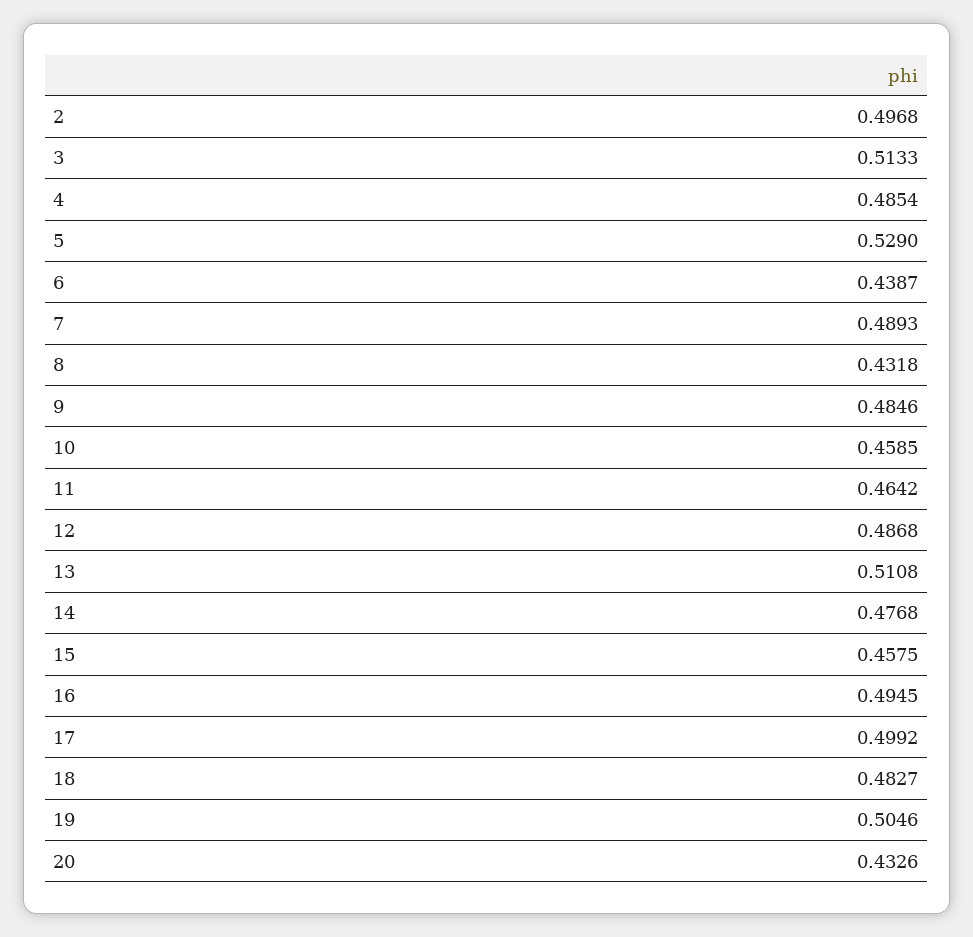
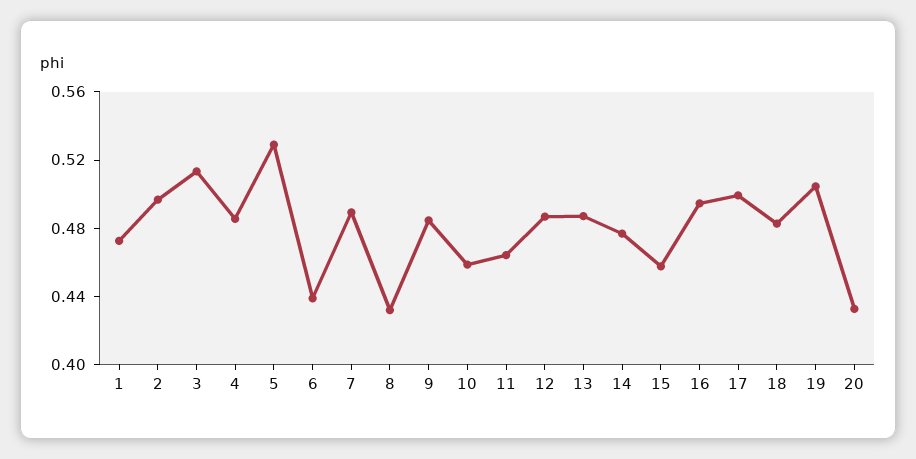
13: 0.5108 -> 0.49
1: none -> 0.47

